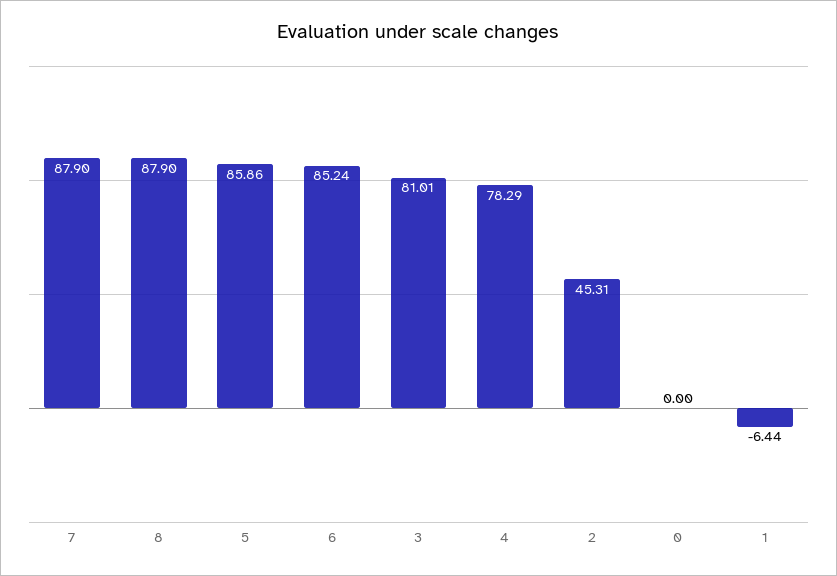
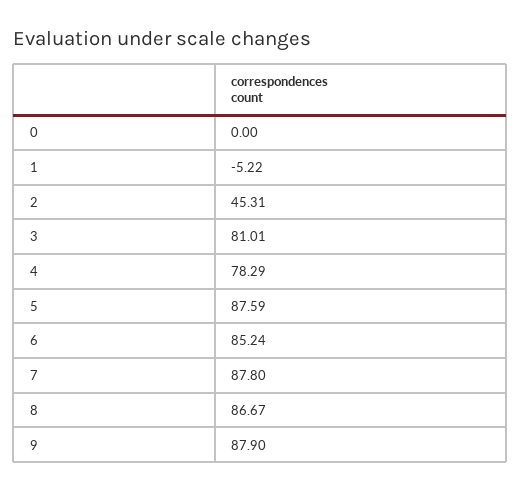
7: 87.9 -> 87.8
8: 87.9 -> 86.67
5: 85.86 -> 87.59
1: -6.44 -> -5.22
9: none -> 87.9

